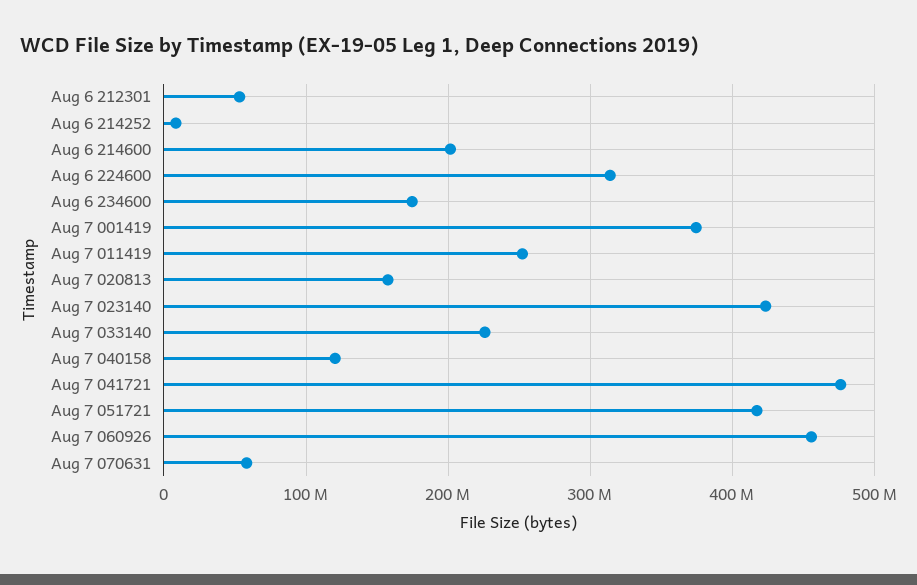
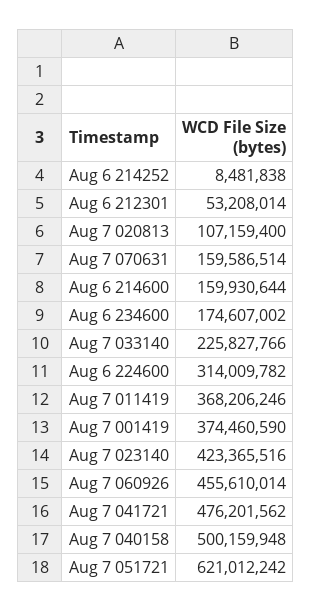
Aug 6 214600: 200000000 -> 159930644
Aug 7 011419: 250000000 -> 368206246
Aug 7 020813: 160000000 -> 107159400
Aug 7 040158: 120000000 -> 500159948
Aug 7 051721: 420000000 -> 621012242
Aug 7 070631: 60000000 -> 159586514

